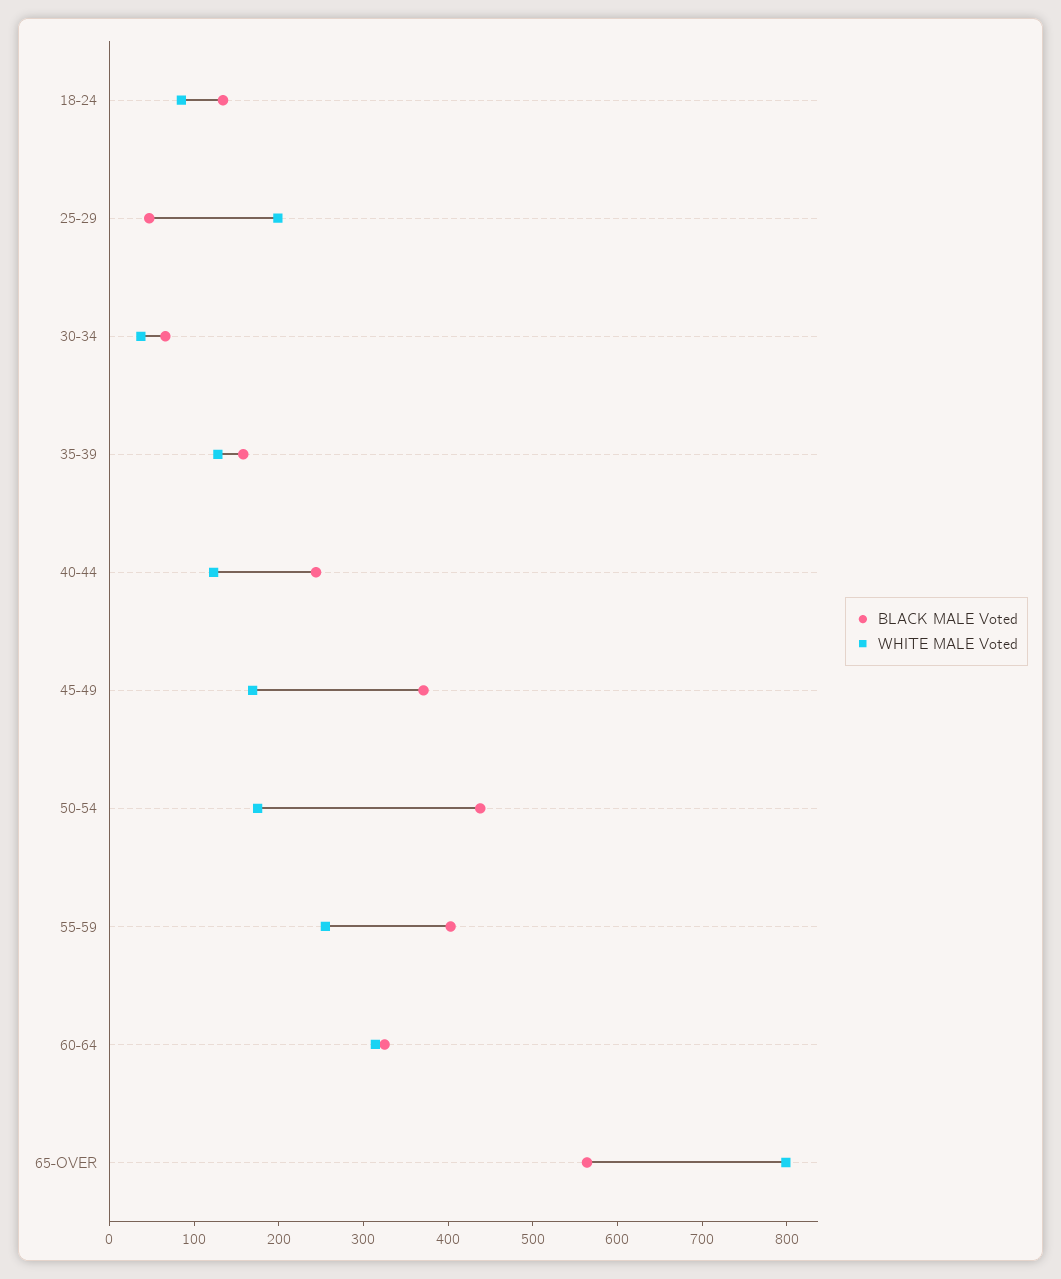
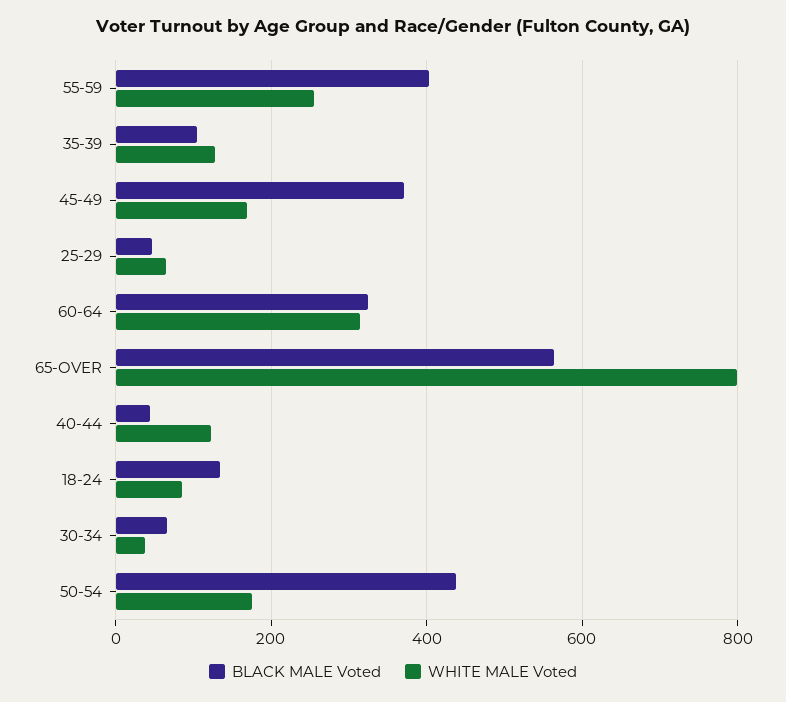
WHITE MALE Voted, 25-29: 200 -> 60
BLACK MALE Voted, 35-39: 160 -> 100
BLACK MALE Voted, 40-44: 240 -> 40

